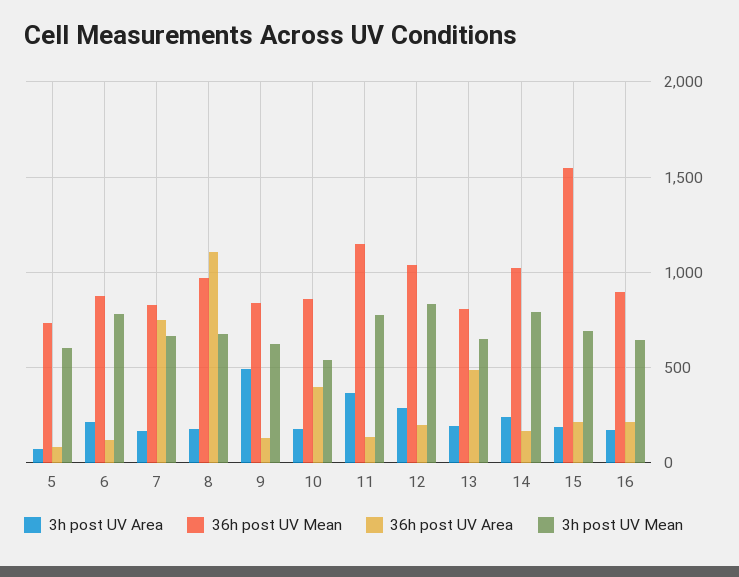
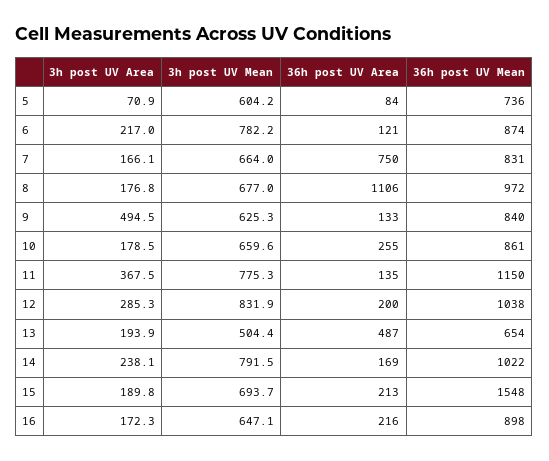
36h post UV Area, 10: 400 -> 255
3h post UV Mean, 10: 550 -> 659.6
36h post UV Mean, 13: 800 -> 654
3h post UV Mean, 13: 650 -> 504.4

